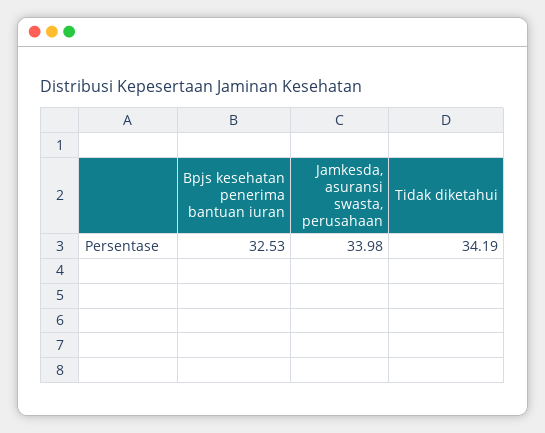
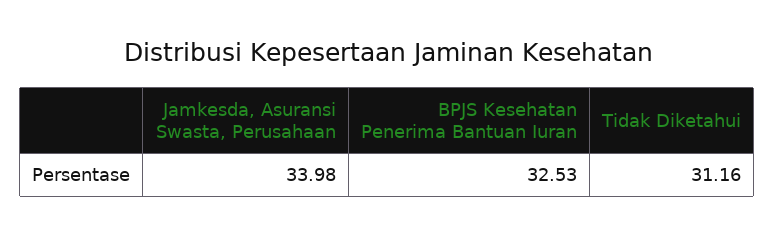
Tidak diketahui: 34.19 -> 31.16

